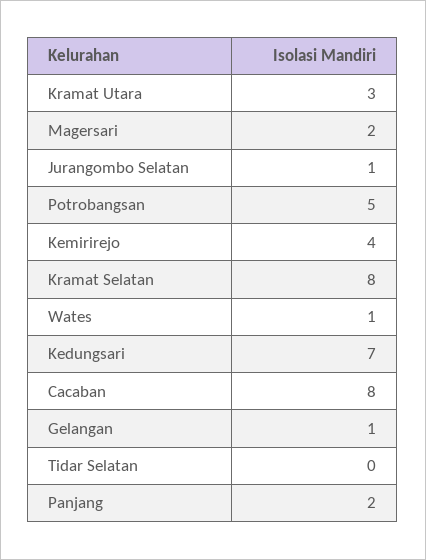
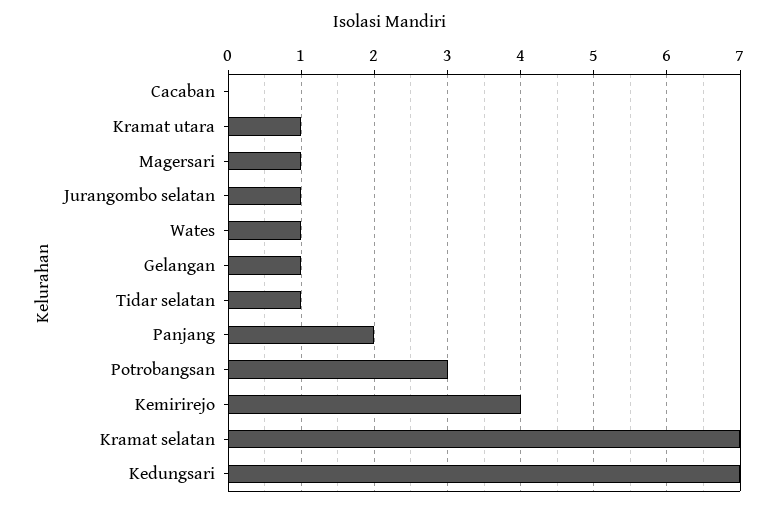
Kramat Utara: 3 -> 1
Magersari: 2 -> 1
Potrobangsan: 5 -> 3
Kramat Selatan: 8 -> 7
Cacaban: 8 -> 0
Tidar Selatan: 0 -> 1

